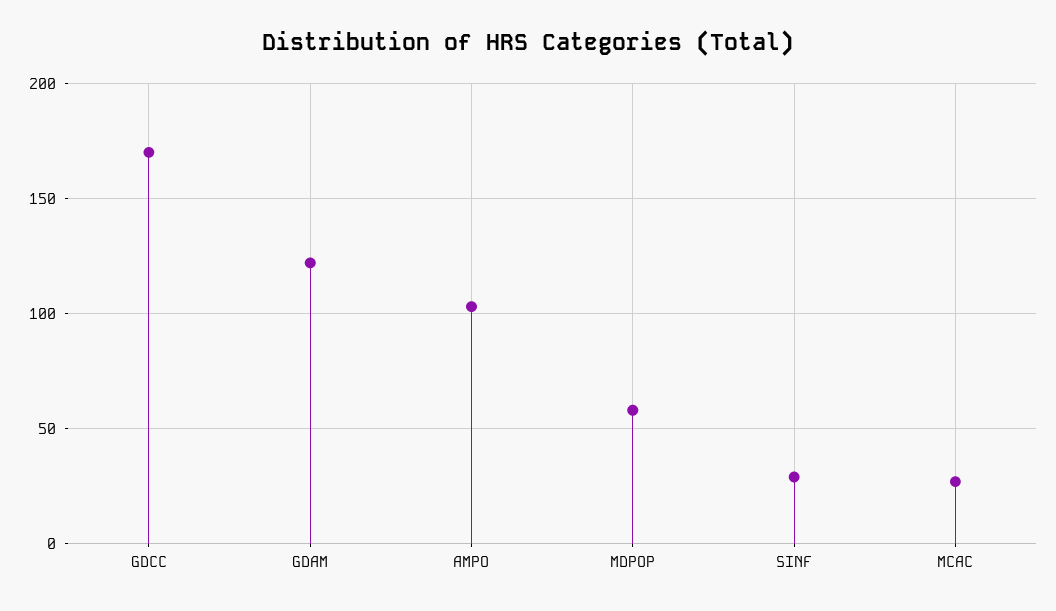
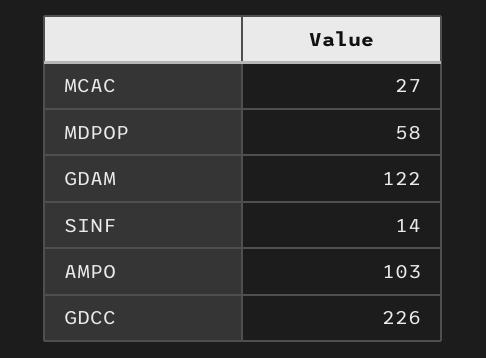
GDCC: 170 -> 226
SINF: 30 -> 14

